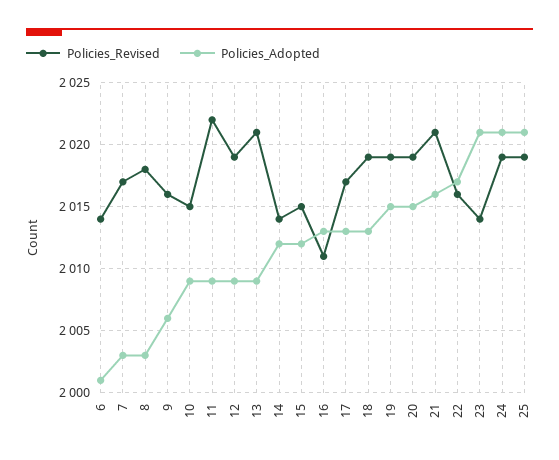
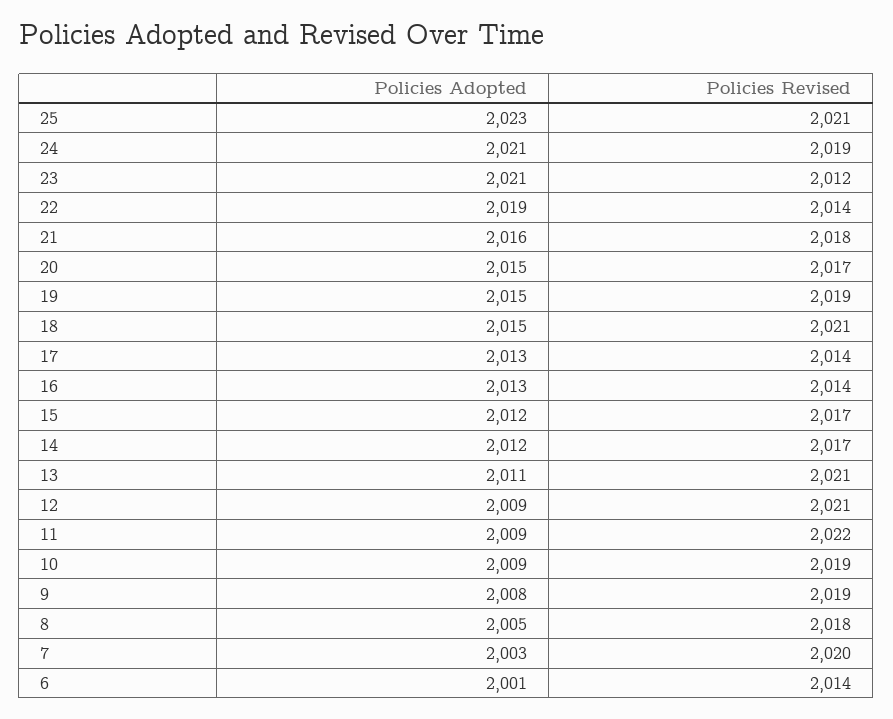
Policies_Revised, 7: 2017 -> 2020
Policies_Adopted, 8: 2003 -> 2005
Policies_Revised, 9: 2016 -> 2019
Policies_Adopted, 9: 2006 -> 2008
Policies_Revised, 10: 2015 -> 2019
Policies_Revised, 12: 2019 -> 2021
Policies_Adopted, 13: 2009 -> 2011
Policies_Revised, 14: 2014 -> 2017
Policies_Revised, 15: 2015 -> 2017
Policies_Revised, 16: 2011 -> 2014
Policies_Revised, 17: 2017 -> 2014
Policies_Revised, 18: 2019 -> 2021
Policies_Adopted, 18: 2013 -> 2015
Policies_Revised, 20: 2019 -> 2017
Policies_Revised, 21: 2021 -> 2018
Policies_Revised, 22: 2016 -> 2014
Policies_Adopted, 22: 2017 -> 2019
Policies_Revised, 23: 2014 -> 2012
Policies_Revised, 25: 2019 -> 2021
Policies_Adopted, 25: 2021 -> 2023

